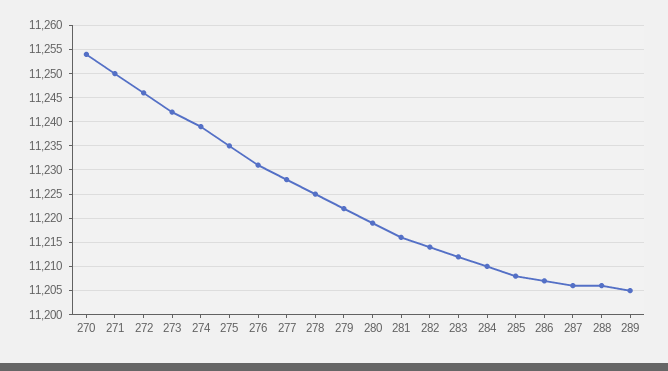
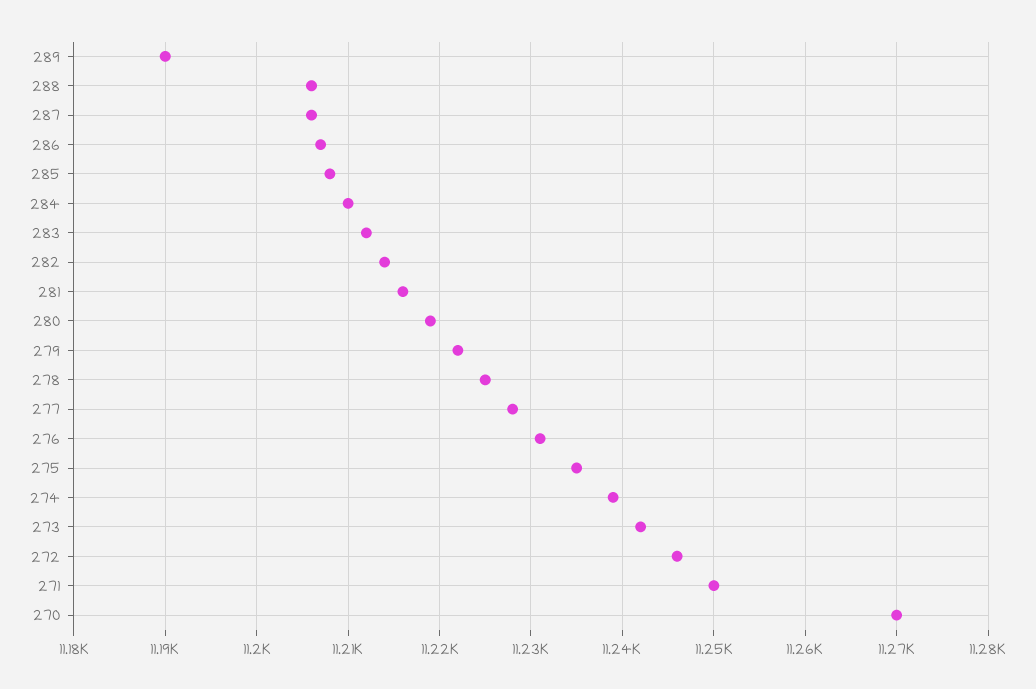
270: 11255 -> 11270
289: 11205 -> 11190

